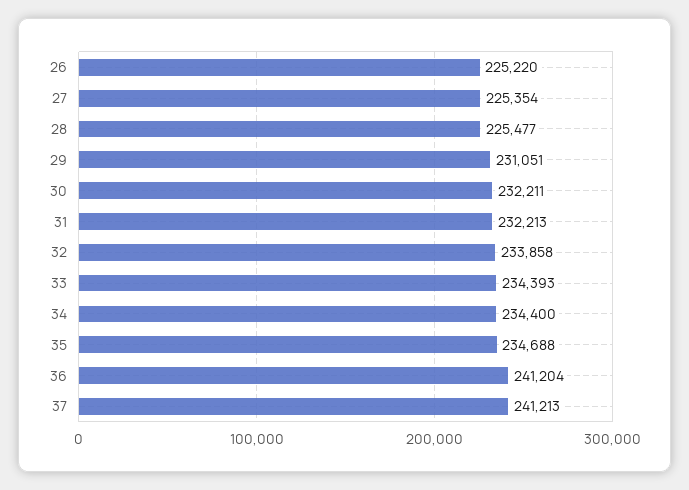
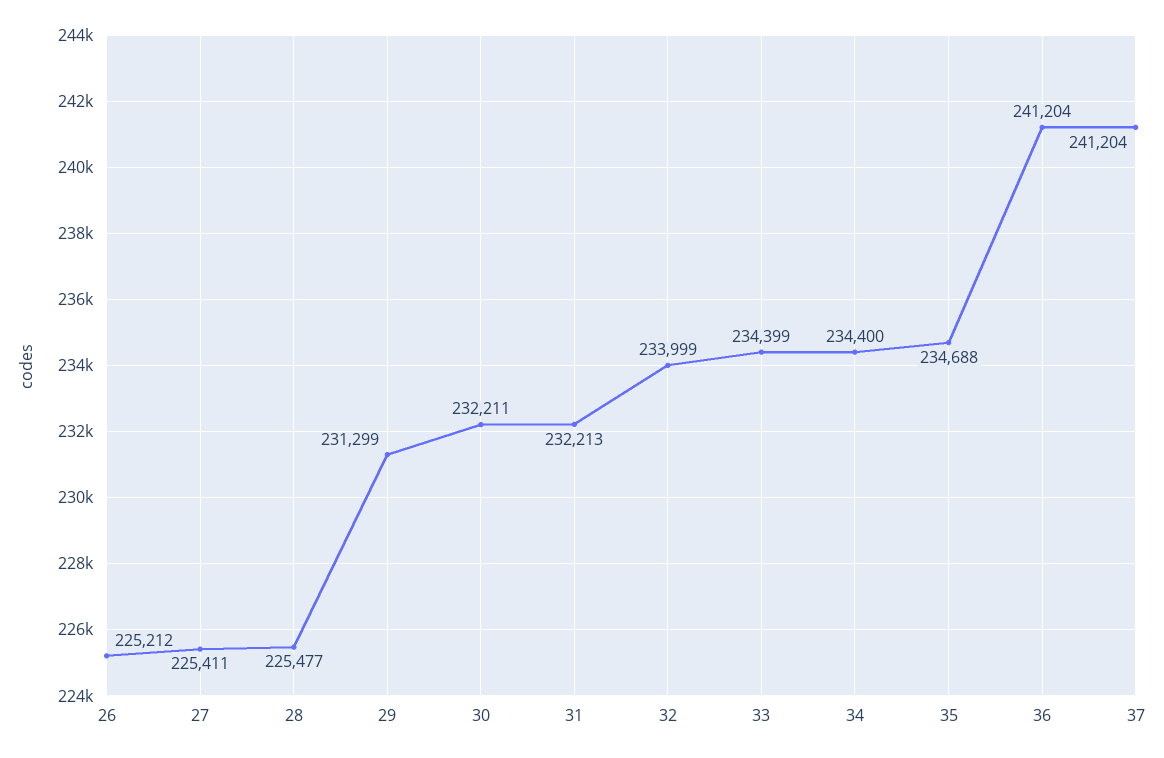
26: 225220 -> 225212
27: 225354 -> 225411
29: 231051 -> 231299
32: 233858 -> 233999
33: 234393 -> 234399
37: 241213 -> 241204

